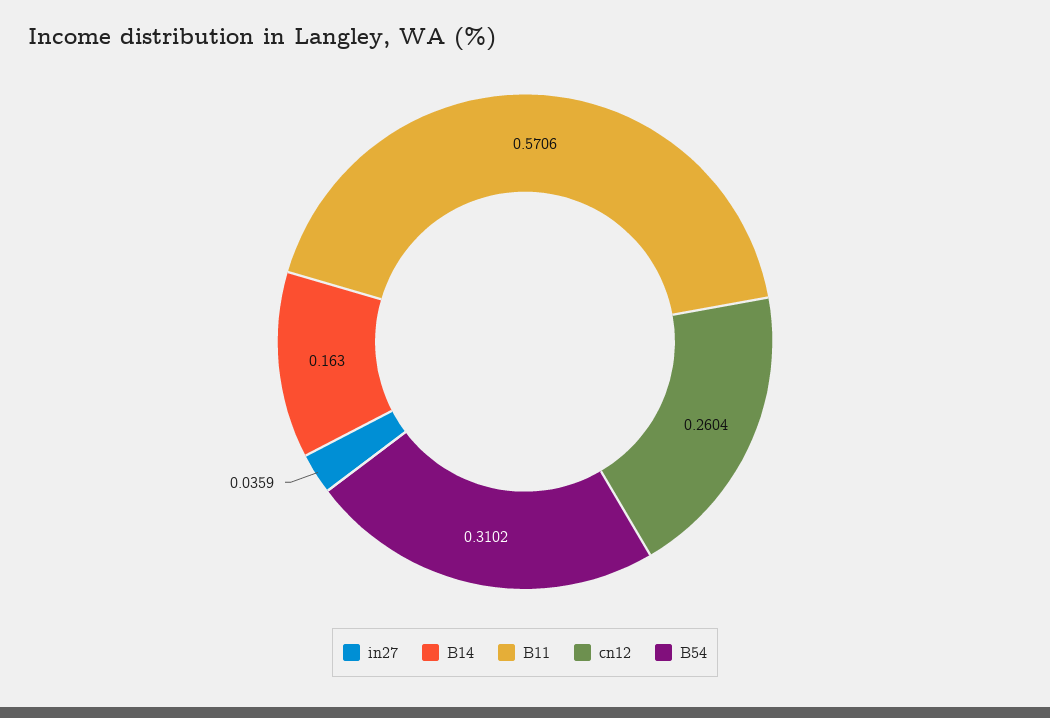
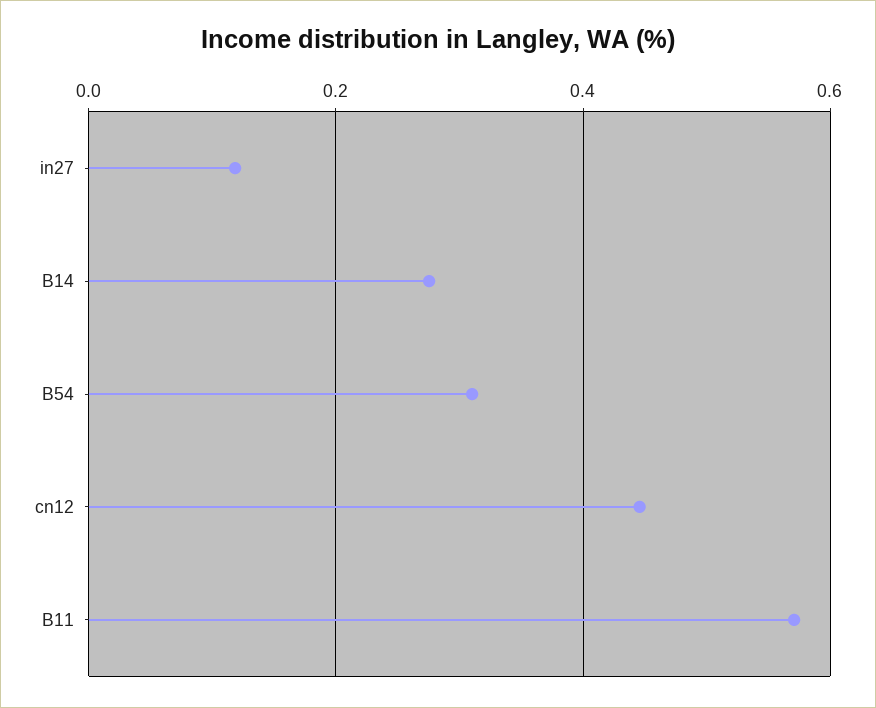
in27: 0.0359 -> 0.12
B14: 0.163 -> 0.28
cn12: 0.2604 -> 0.44

